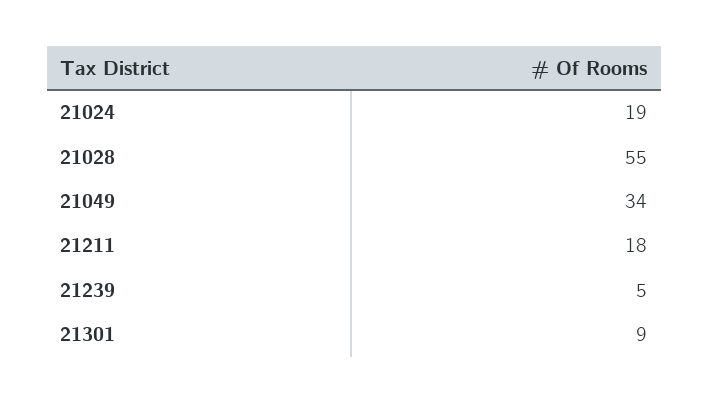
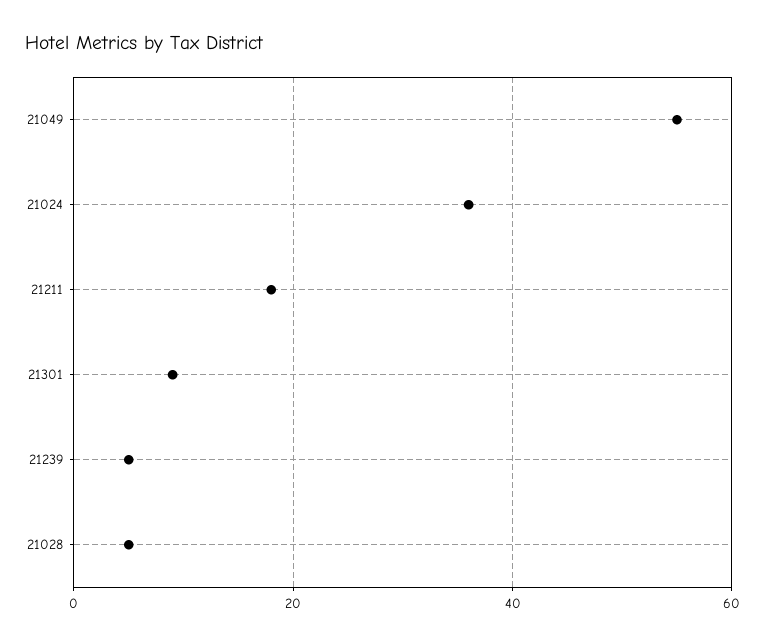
21024: 19 -> 35
21028: 55 -> 5
21049: 34 -> 55

